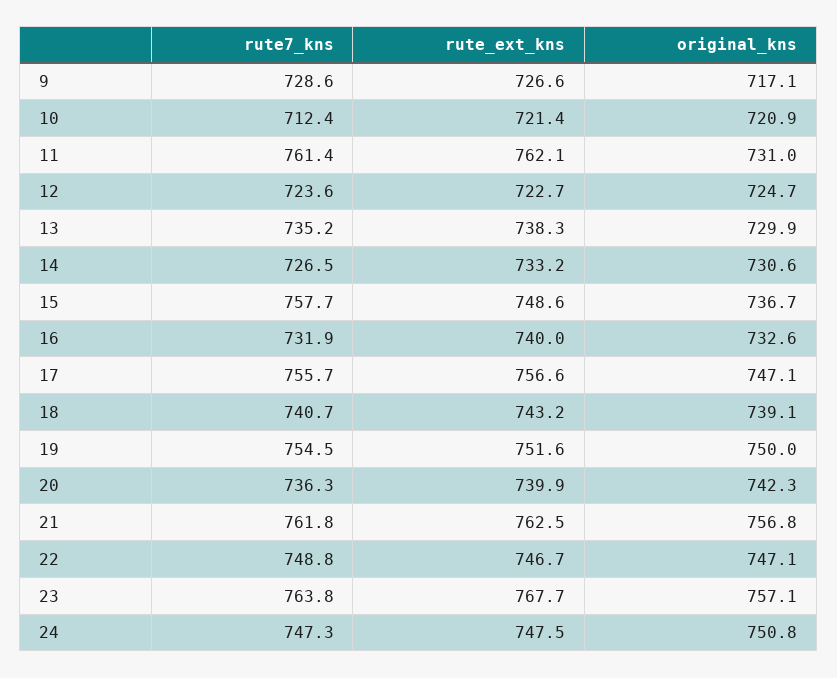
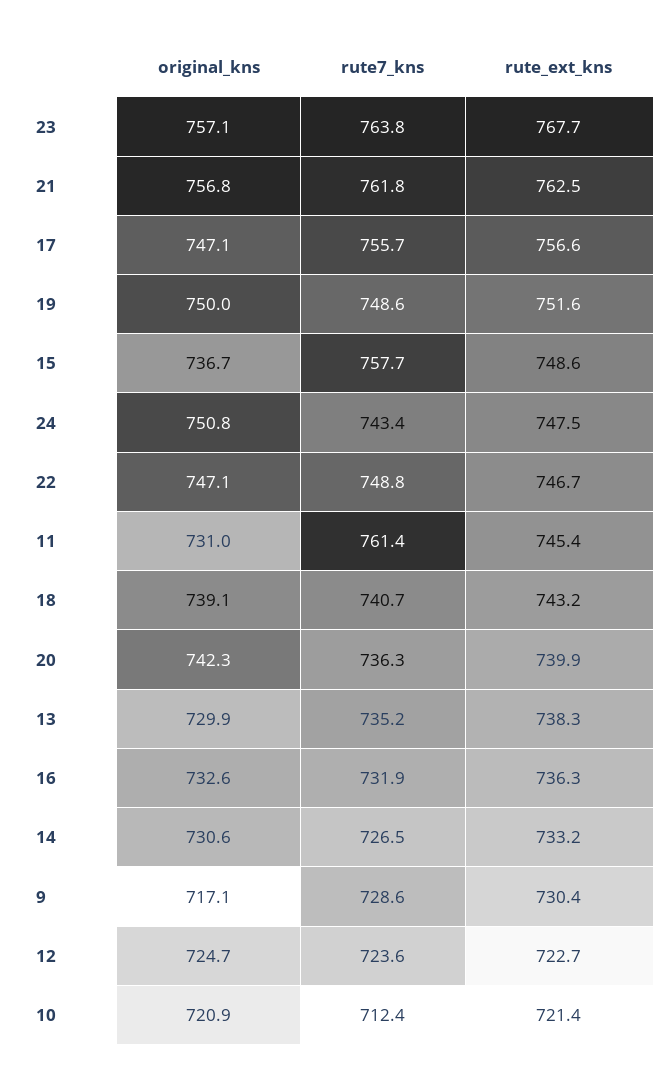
rute_ext_kns, 9: 726.6 -> 730.4
rute_ext_kns, 11: 762.1 -> 745.4
rute_ext_kns, 16: 740 -> 736.3
rute7_kns, 19: 754.5 -> 748.6
rute7_kns, 24: 747.3 -> 743.4

